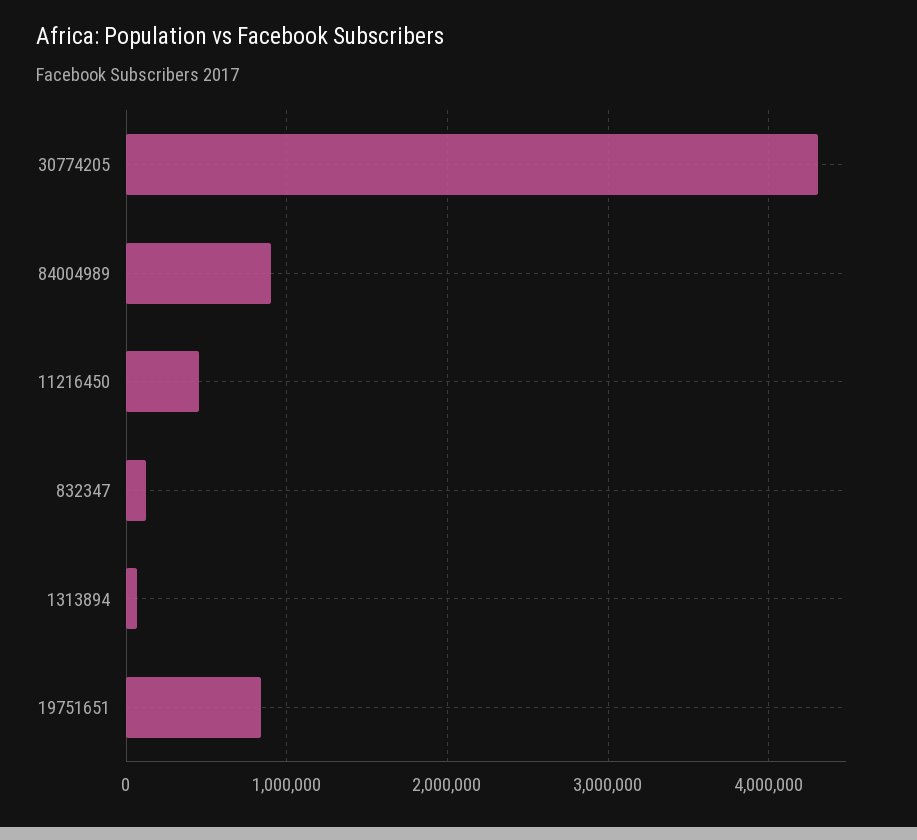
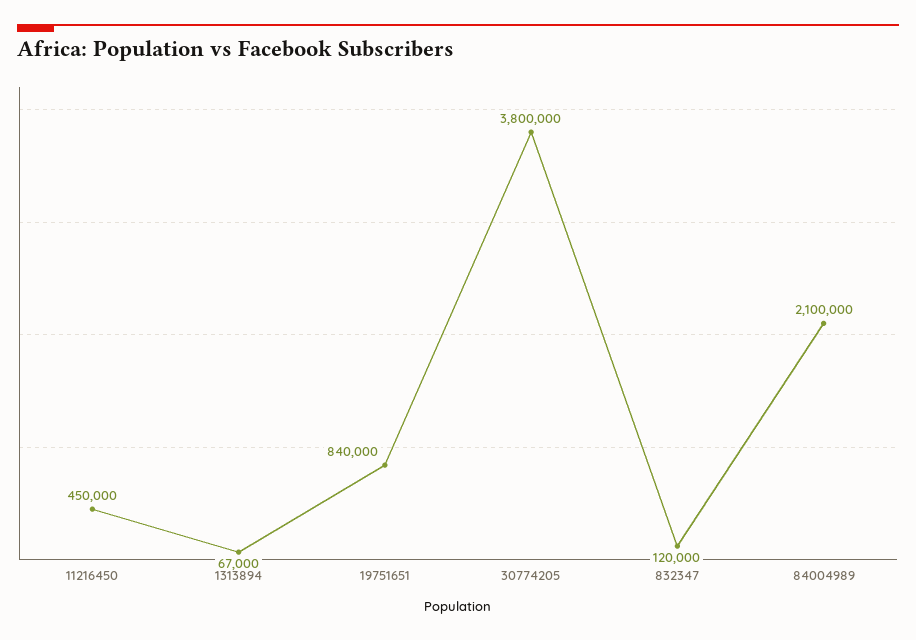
30774205: 4300000 -> 3800000
84004989: 900000 -> 2100000

